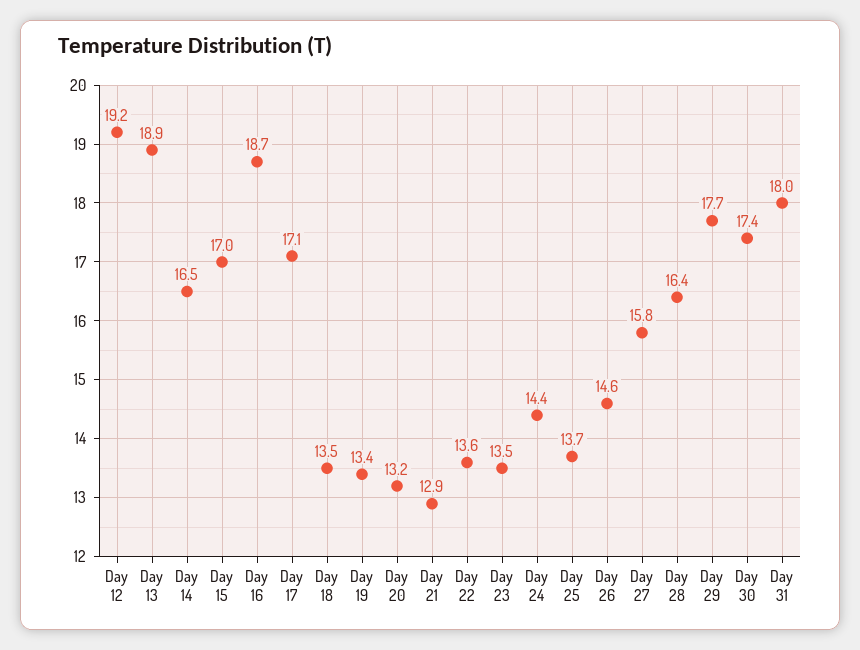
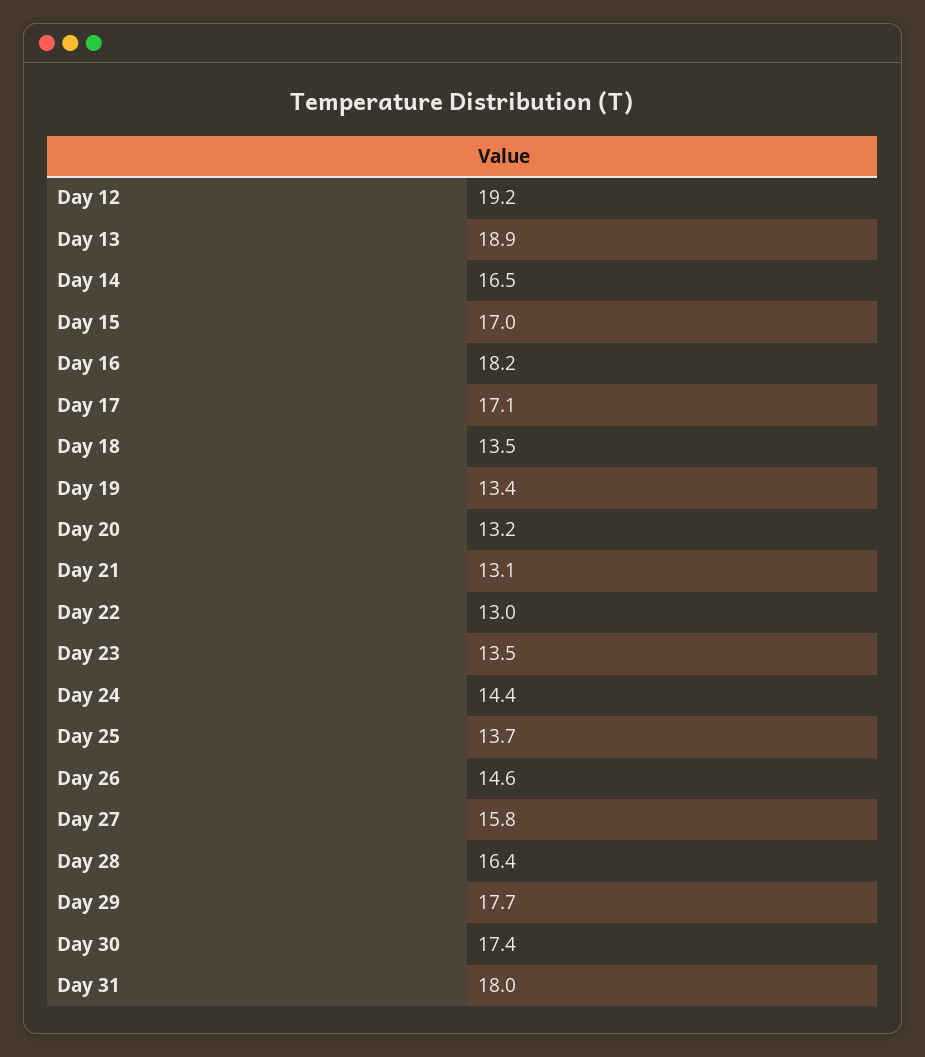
Day 16: 18.7 -> 18.2
Day 21: 12.9 -> 13.1
Day 22: 13.6 -> 13

